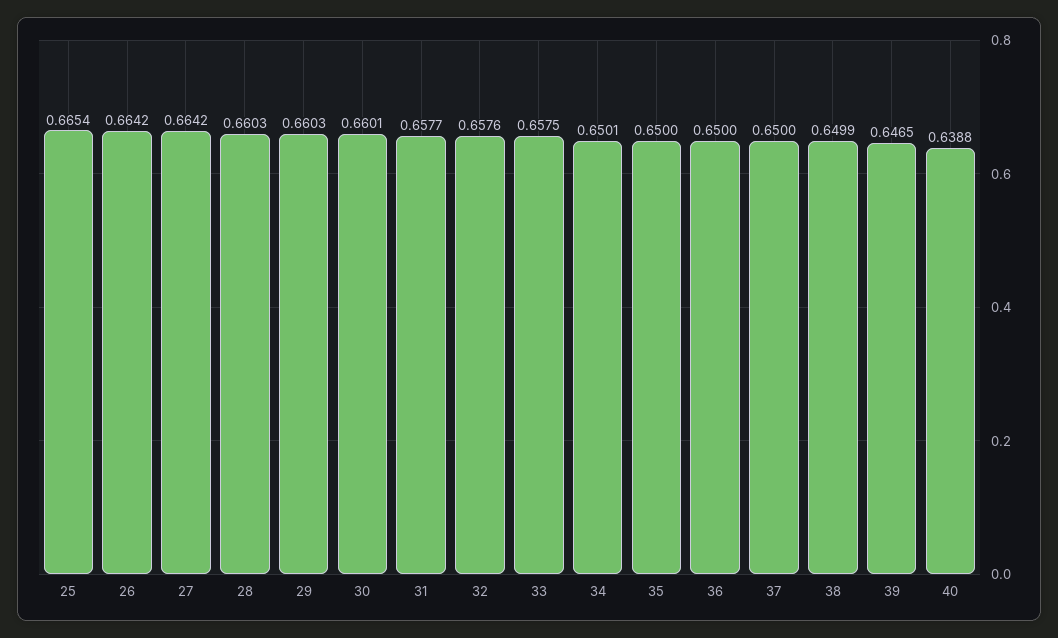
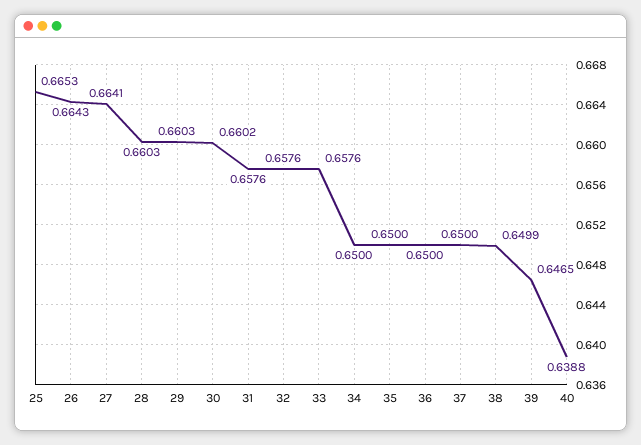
25: 0.6654 -> 0.6653
26: 0.6642 -> 0.6643
27: 0.6642 -> 0.6641
30: 0.6601 -> 0.6602
31: 0.6577 -> 0.6576
33: 0.6575 -> 0.6576
34: 0.6501 -> 0.65

